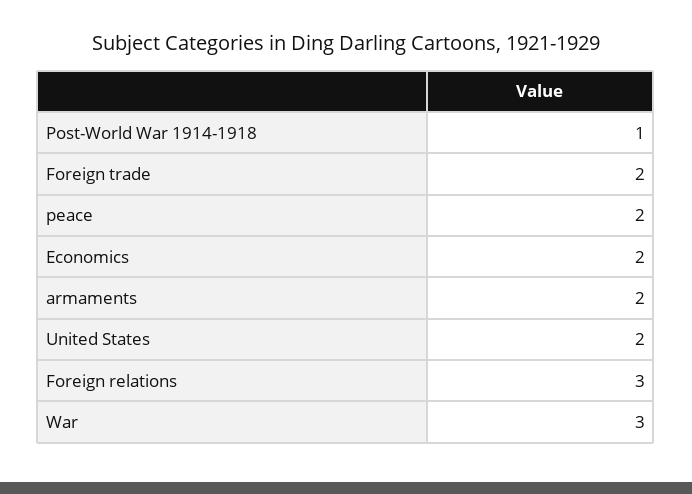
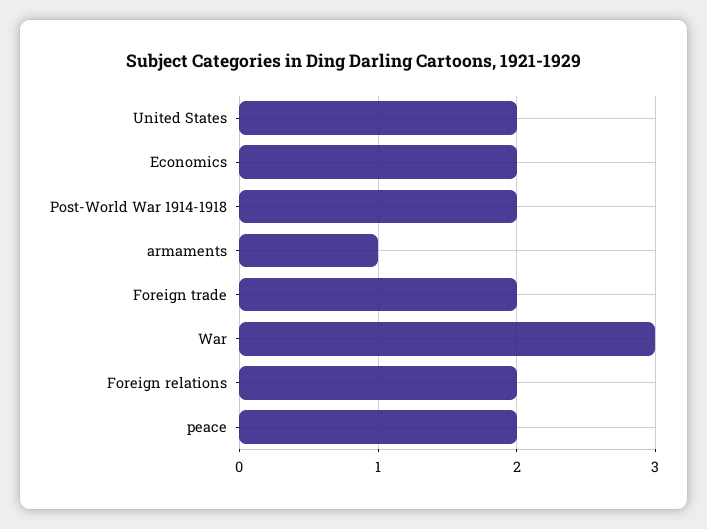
Post-World War 1914-1918: 1 -> 2
armaments: 2 -> 1
Foreign relations: 3 -> 2

